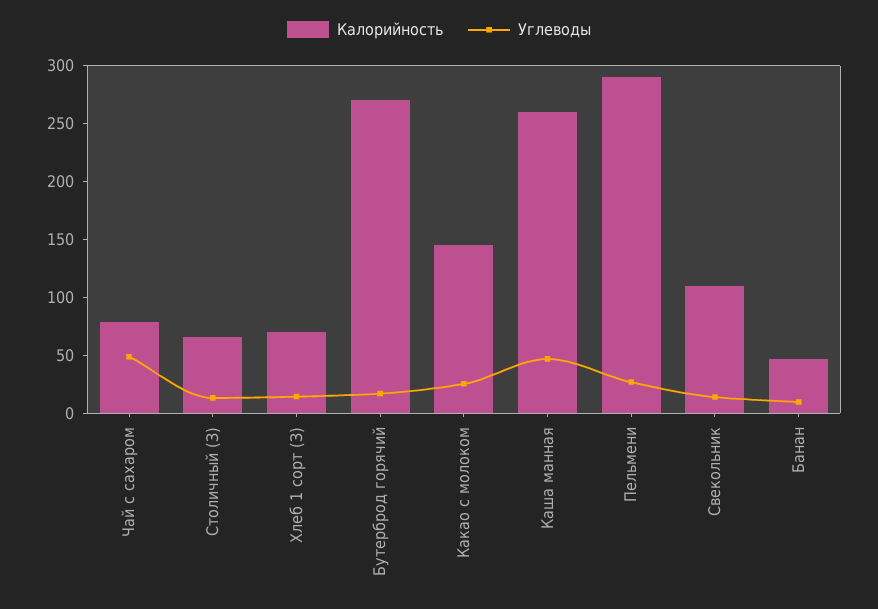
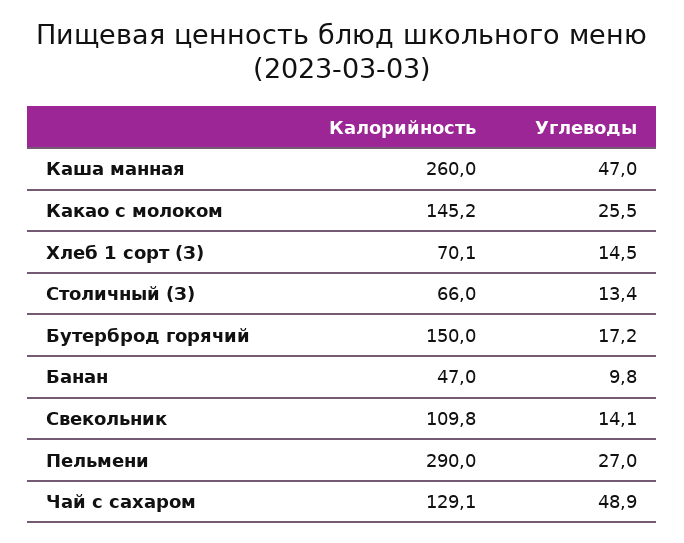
Калорийность, Чай с сахаром: 80 -> 129.1
Калорийность, Бутерброд горячий: 270 -> 150

